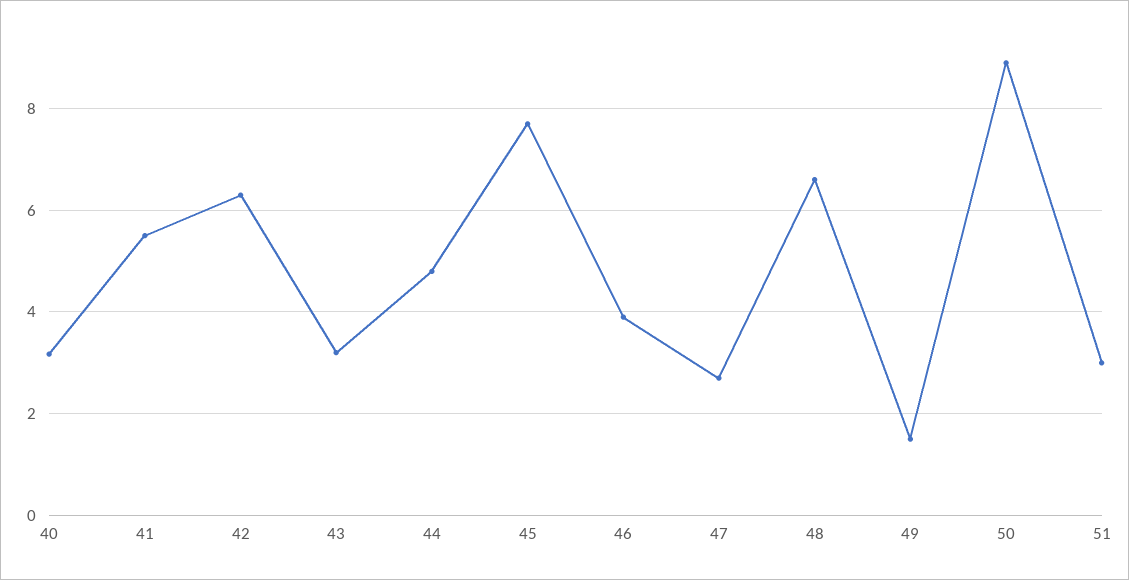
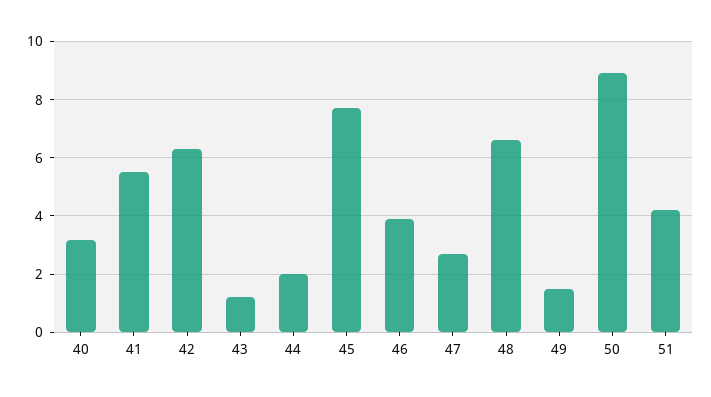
43: 3.2 -> 1.25
44: 4.8 -> 2
51: 3 -> 4.25

